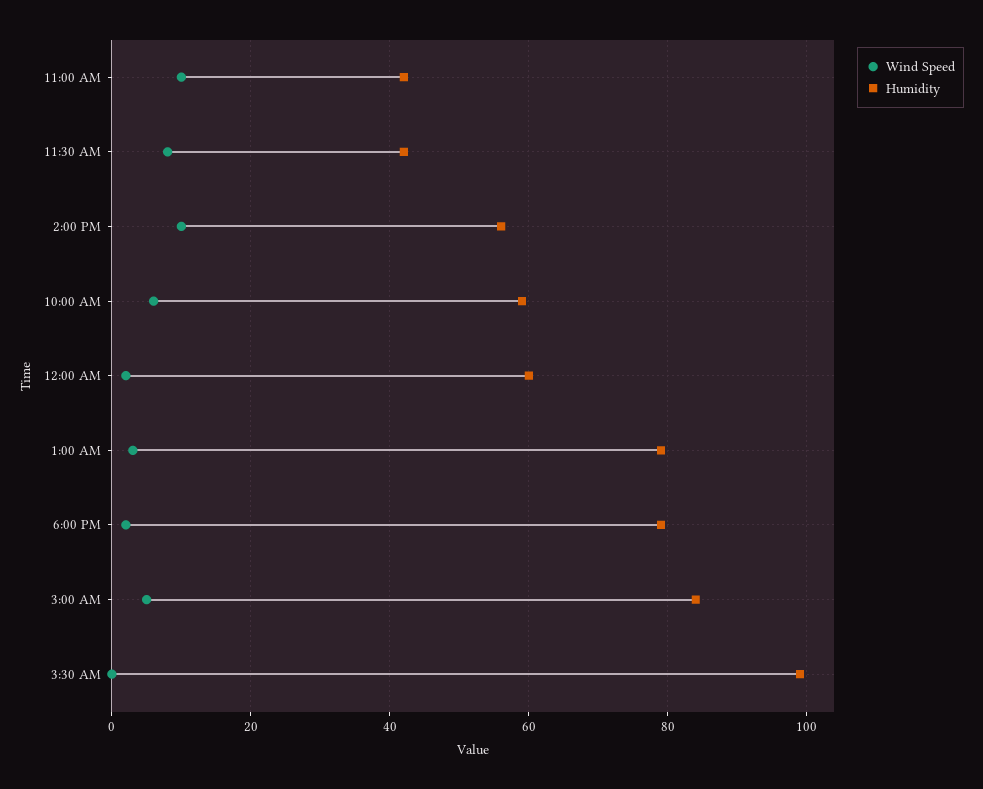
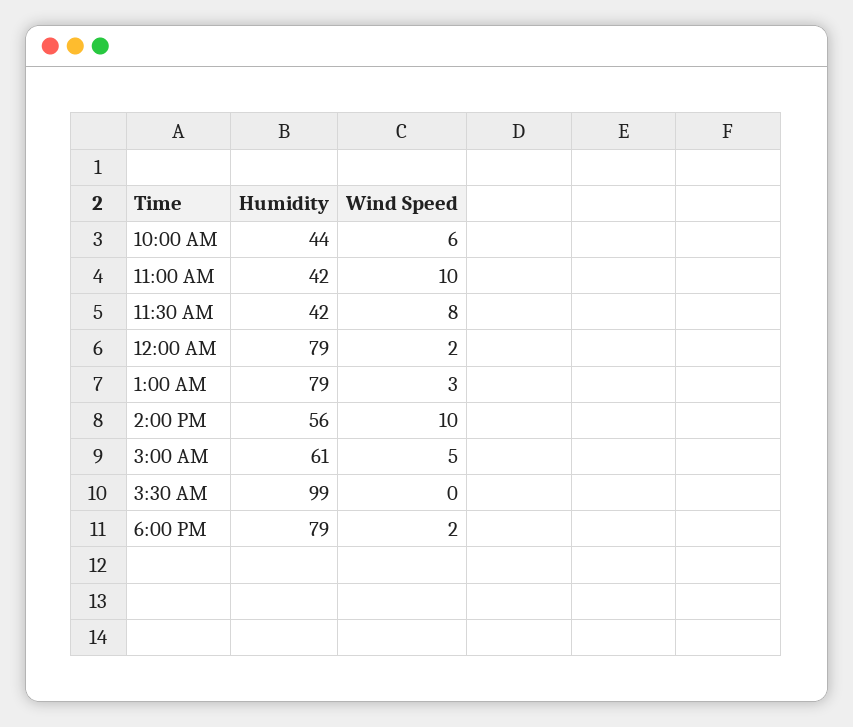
Humidity, 10:00 AM: 60 -> 44
Humidity, 12:00 AM: 60 -> 79
Humidity, 3:00 AM: 85 -> 61

